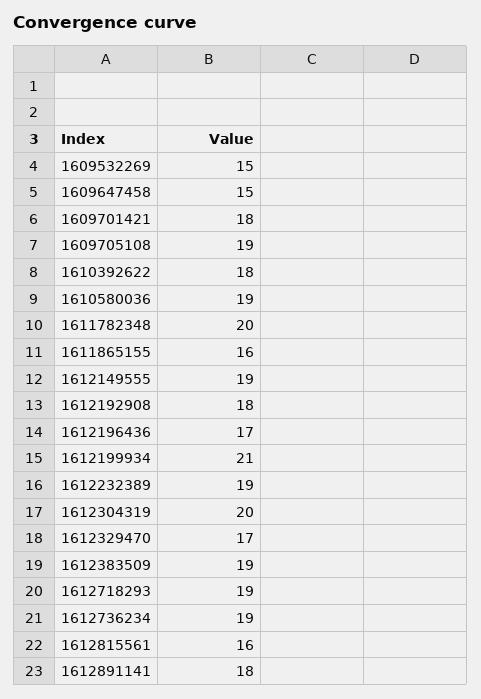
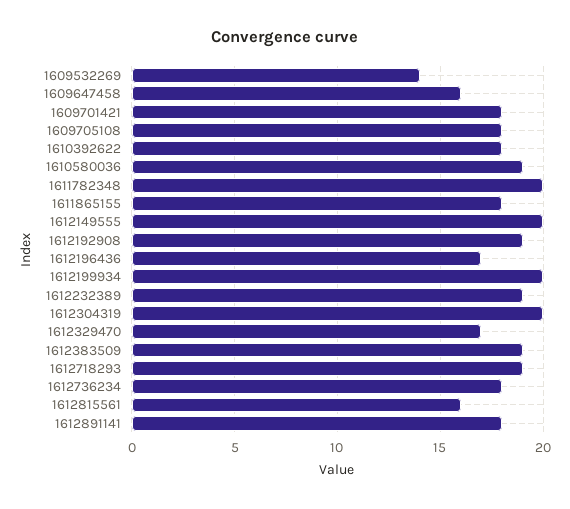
1609532269: 15 -> 14
1609647458: 15 -> 16
1609705108: 19 -> 18
1611865155: 16 -> 18
1612149555: 19 -> 20
1612192908: 18 -> 19
1612199934: 21 -> 20
1612736234: 19 -> 18

